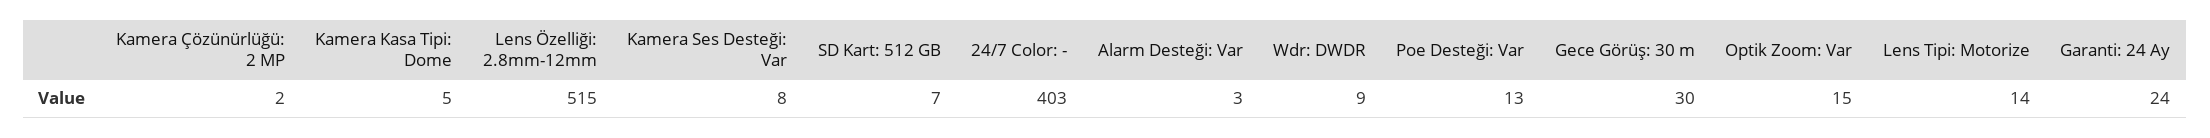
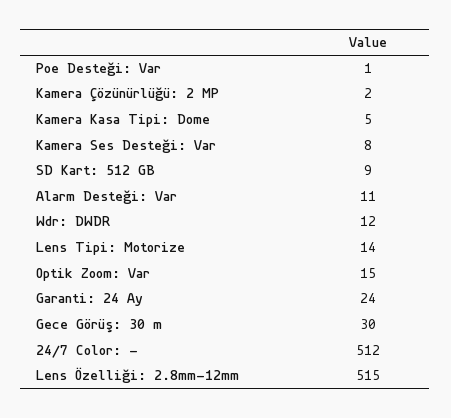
SD Kart: 512 GB: 7 -> 9
24/7 Color: -: 403 -> 512
Alarm Desteği: Var: 3 -> 11
Wdr: DWDR: 9 -> 12
Poe Desteği: Var: 13 -> 1

